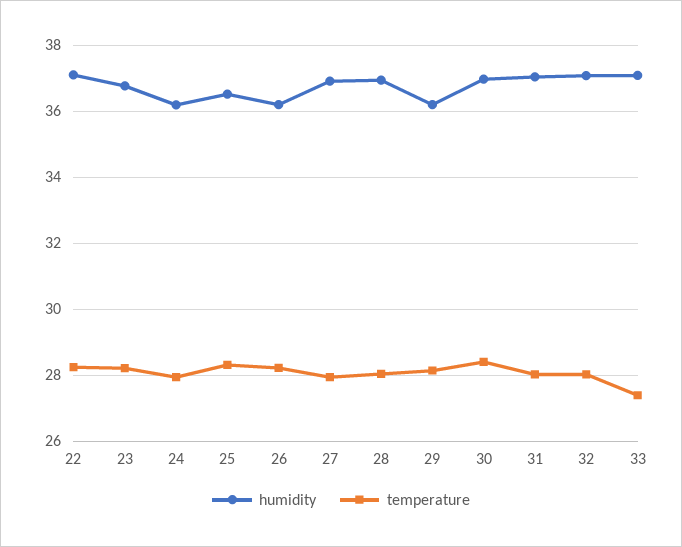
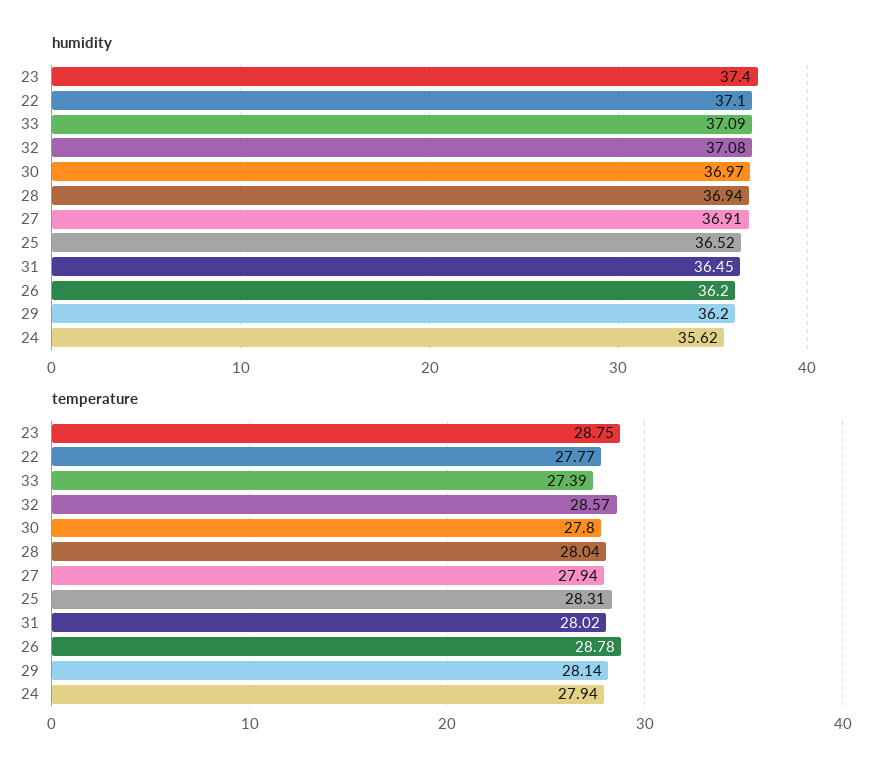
temperature, 22: 28.2 -> 27.77
humidity, 23: 36.8 -> 37.4
temperature, 23: 28.2 -> 28.75
humidity, 24: 36.2 -> 35.62
temperature, 26: 28.2 -> 28.78
temperature, 30: 28.4 -> 27.8
humidity, 31: 37 -> 36.45
temperature, 32: 28 -> 28.57

